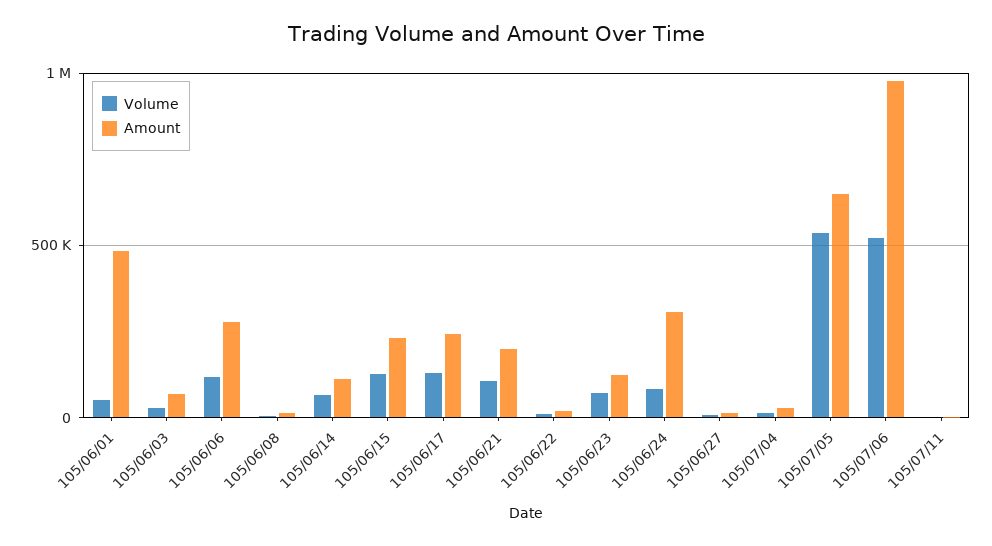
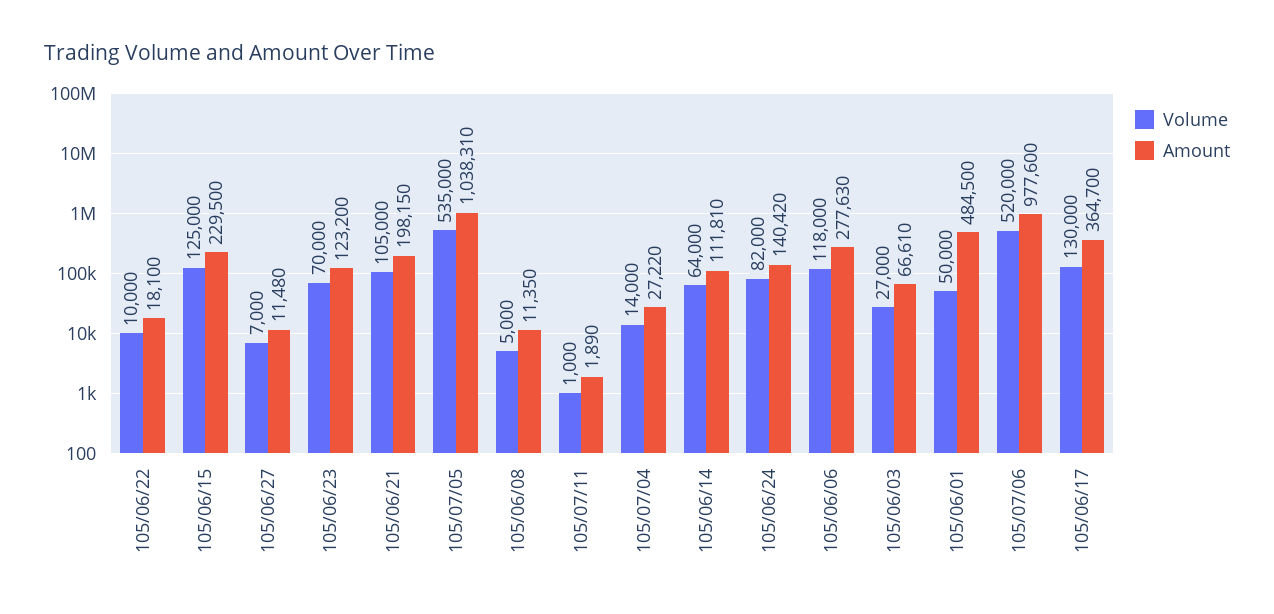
Amount, 105/06/17: 250000 -> 364700
Amount, 105/06/24: 300000 -> 140420
Amount, 105/07/05: 650000 -> 1038310

